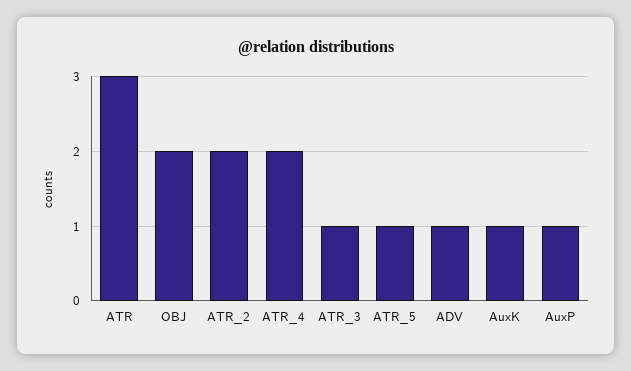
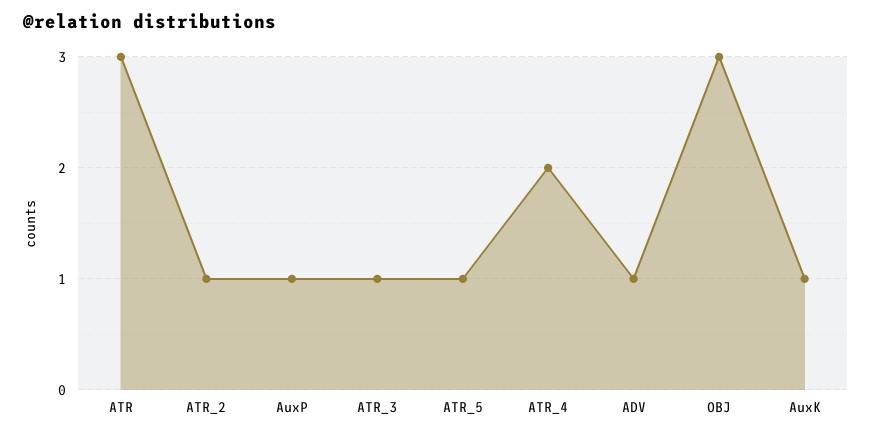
OBJ: 2 -> 3
ATR_2: 2 -> 1

